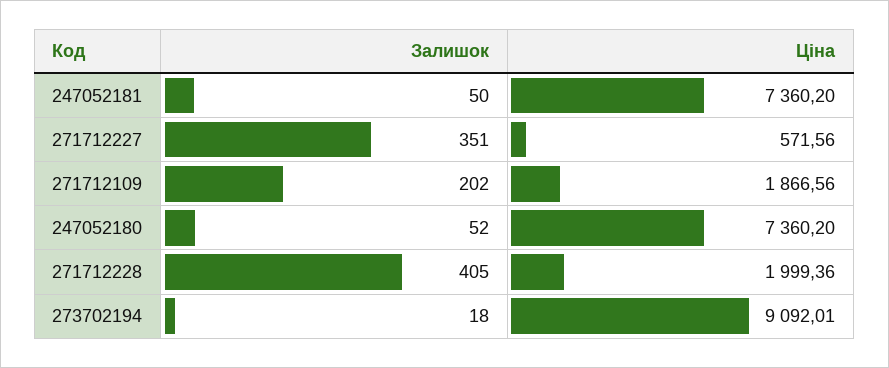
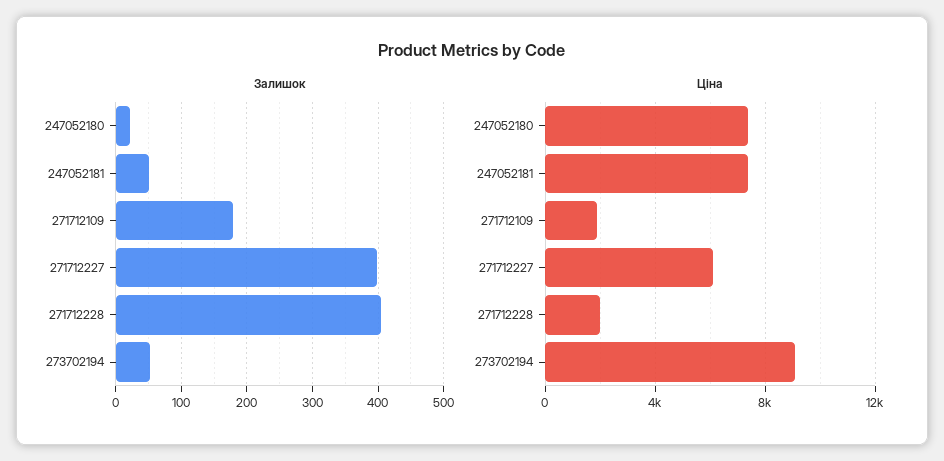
Залишок, 271712227: 351 -> 400
Ціна, 271712227: 571.56 -> 6000
Залишок, 271712109: 202 -> 180
Залишок, 247052180: 52 -> 20
Залишок, 273702194: 18 -> 50

